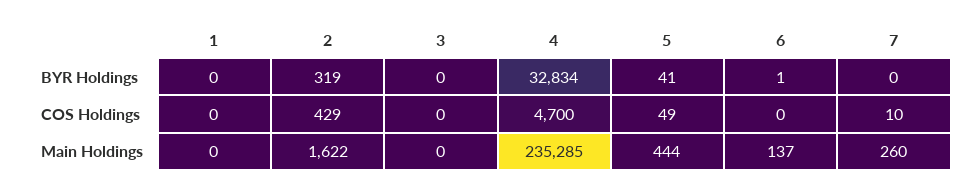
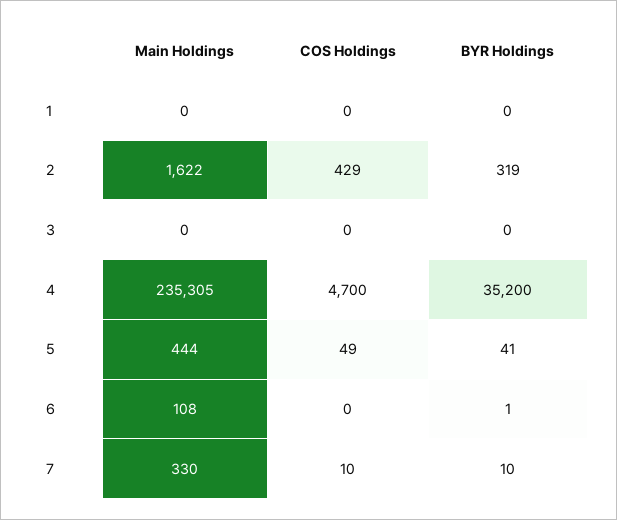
4, BYR Holdings: 32834 -> 35200
7, BYR Holdings: 0 -> 10
4, Main Holdings: 235285 -> 235305
6, Main Holdings: 137 -> 108
7, Main Holdings: 260 -> 330

